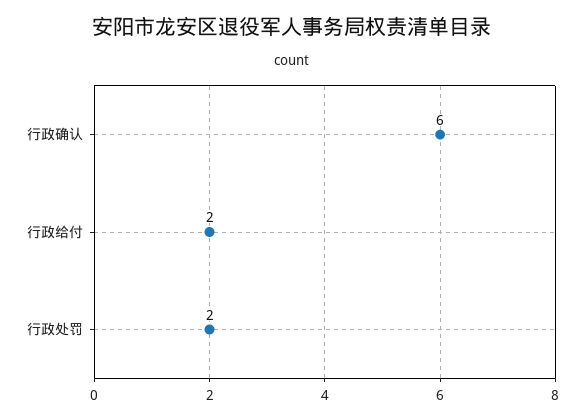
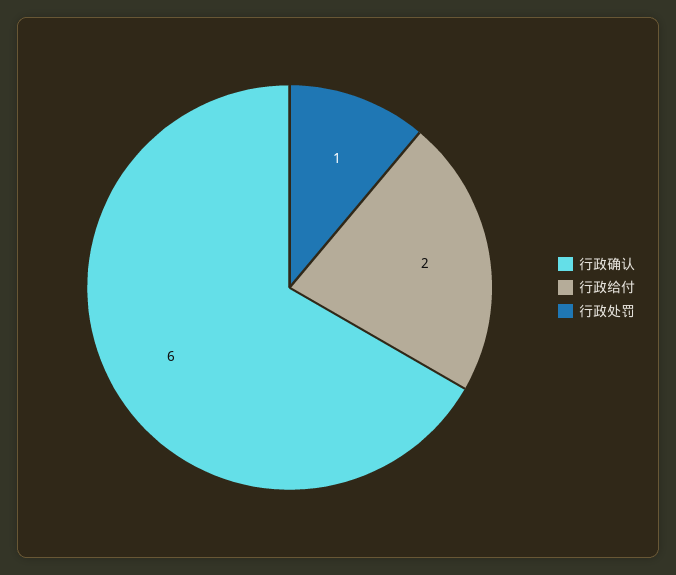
行政处罚: 2 -> 1

